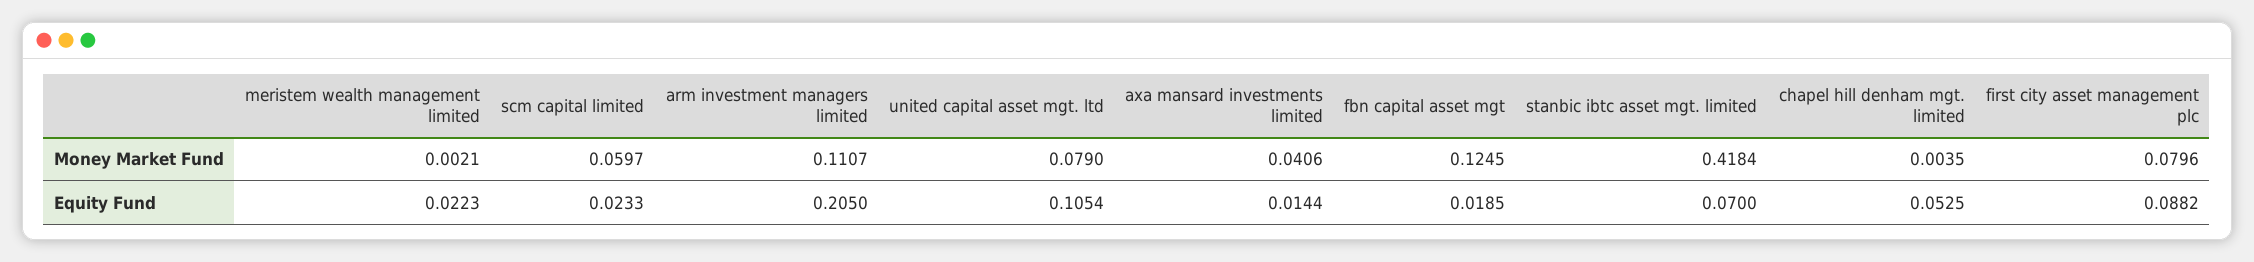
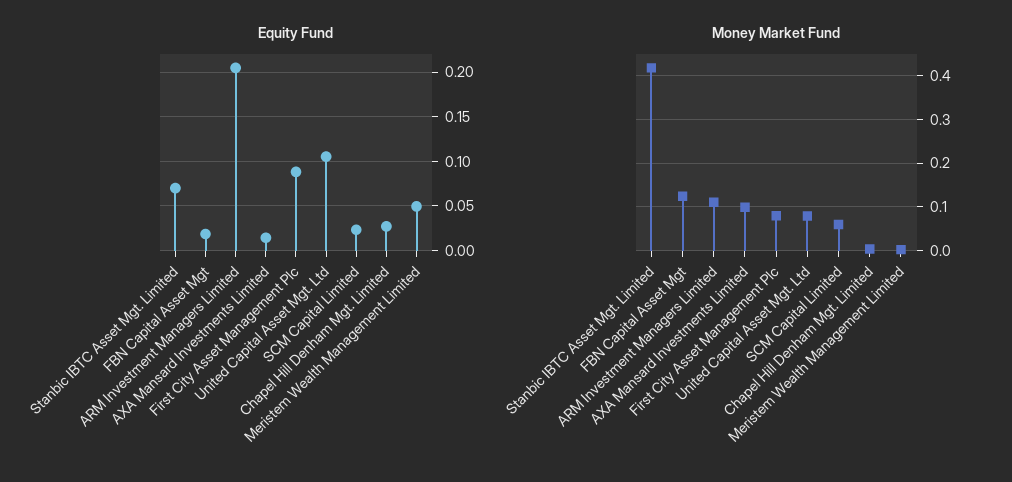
Money Market Fund, axa mansard investments limited: 0.0406 -> 0.1
Equity Fund, meristem wealth management limited: 0.0223 -> 0.05
Equity Fund, chapel hill denham mgt. limited: 0.0525 -> 0.03

